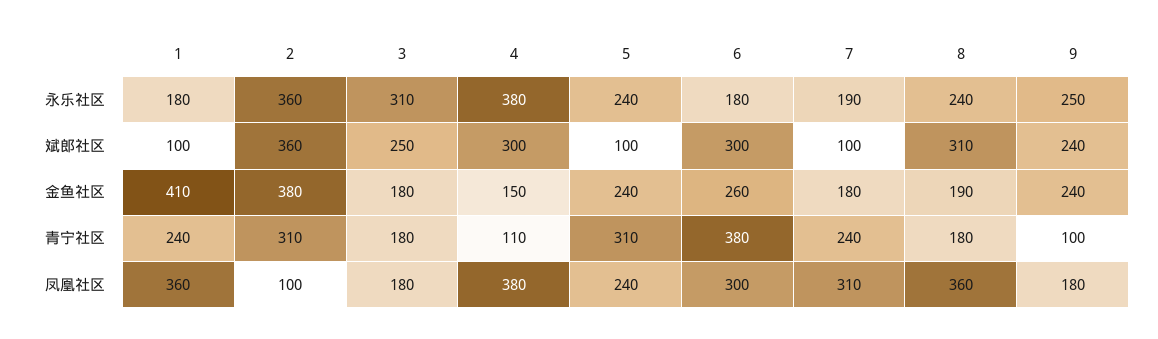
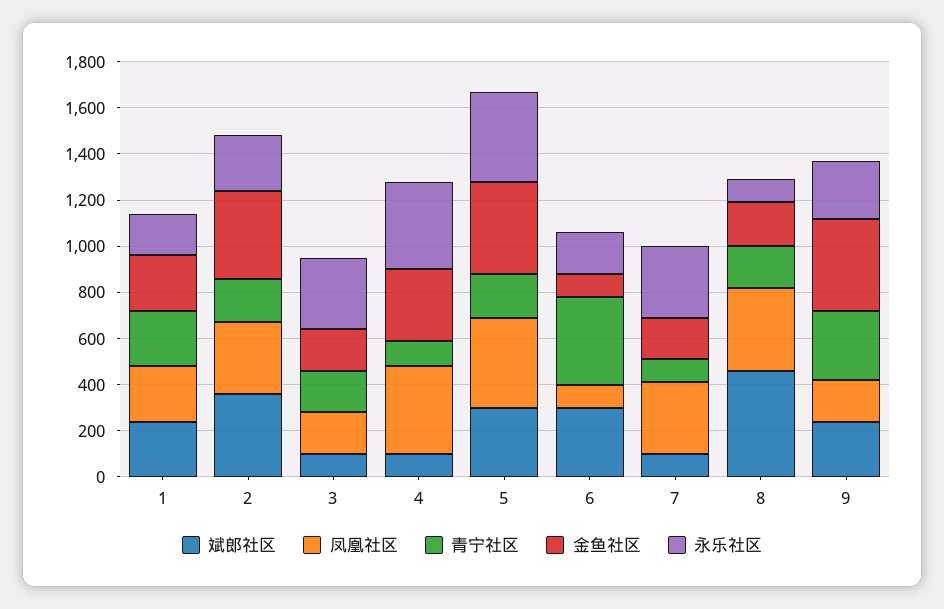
永乐社区, 2: 360 -> 250
永乐社区, 5: 240 -> 400
永乐社区, 7: 190 -> 300
永乐社区, 8: 240 -> 100
斌郎社区, 1: 100 -> 250
斌郎社区, 3: 250 -> 100
斌郎社区, 4: 300 -> 100
斌郎社区, 5: 100 -> 300
斌郎社区, 8: 310 -> 450
金鱼社区, 1: 410 -> 250
金鱼社区, 4: 150 -> 300
金鱼社区, 5: 240 -> 400
金鱼社区, 6: 260 -> 100
金鱼社区, 9: 240 -> 400
青宁社区, 2: 310 -> 200
青宁社区, 5: 310 -> 200
青宁社区, 7: 240 -> 100
青宁社区, 9: 100 -> 300
凤凰社区, 1: 360 -> 250
凤凰社区, 2: 100 -> 300
凤凰社区, 5: 240 -> 400
凤凰社区, 6: 300 -> 100

